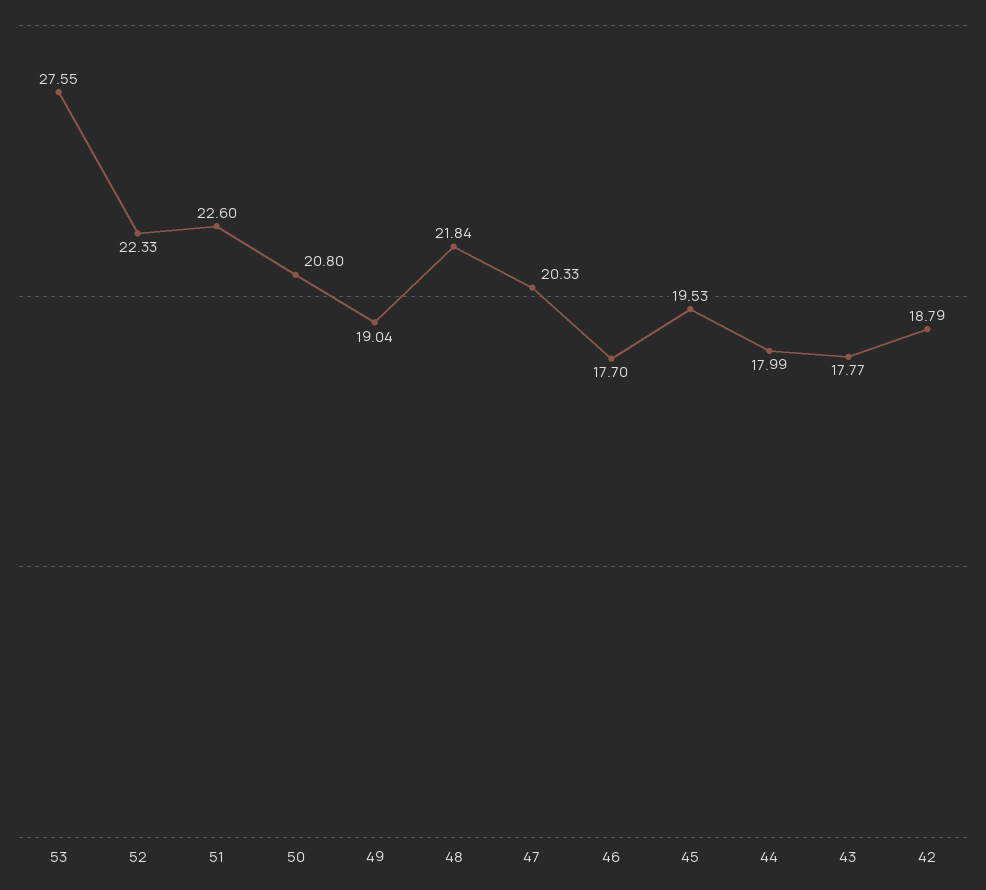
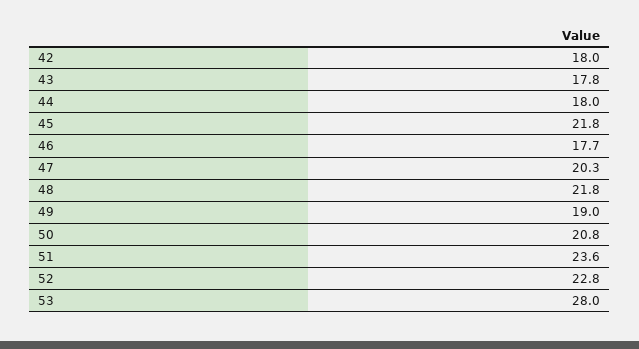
53: 27.55 -> 28
52: 22.33 -> 22.8
51: 22.6 -> 23.6
45: 19.53 -> 21.8
42: 18.79 -> 18

